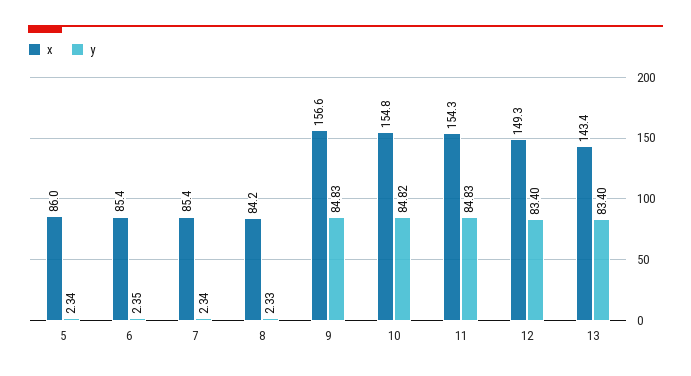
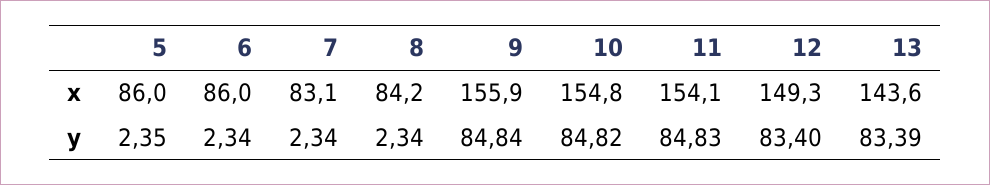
y, 5: 2.34 -> 2.35
x, 6: 85.4 -> 86
y, 6: 2.35 -> 2.34
x, 7: 85.4 -> 83.1
y, 8: 2.33 -> 2.34
x, 9: 156.6 -> 155.9
y, 9: 84.83 -> 84.84
x, 11: 154.3 -> 154.1
x, 13: 143.4 -> 143.6
y, 13: 83.4 -> 83.39

